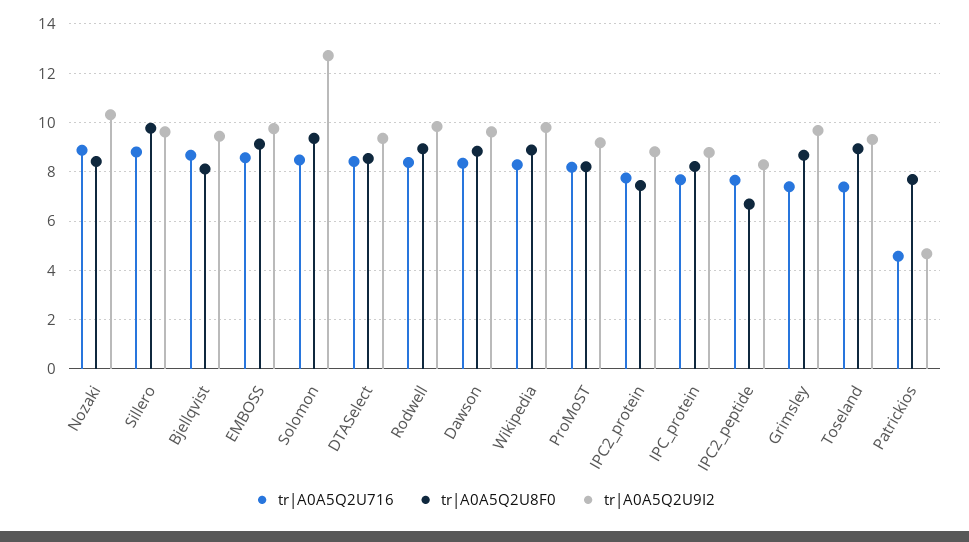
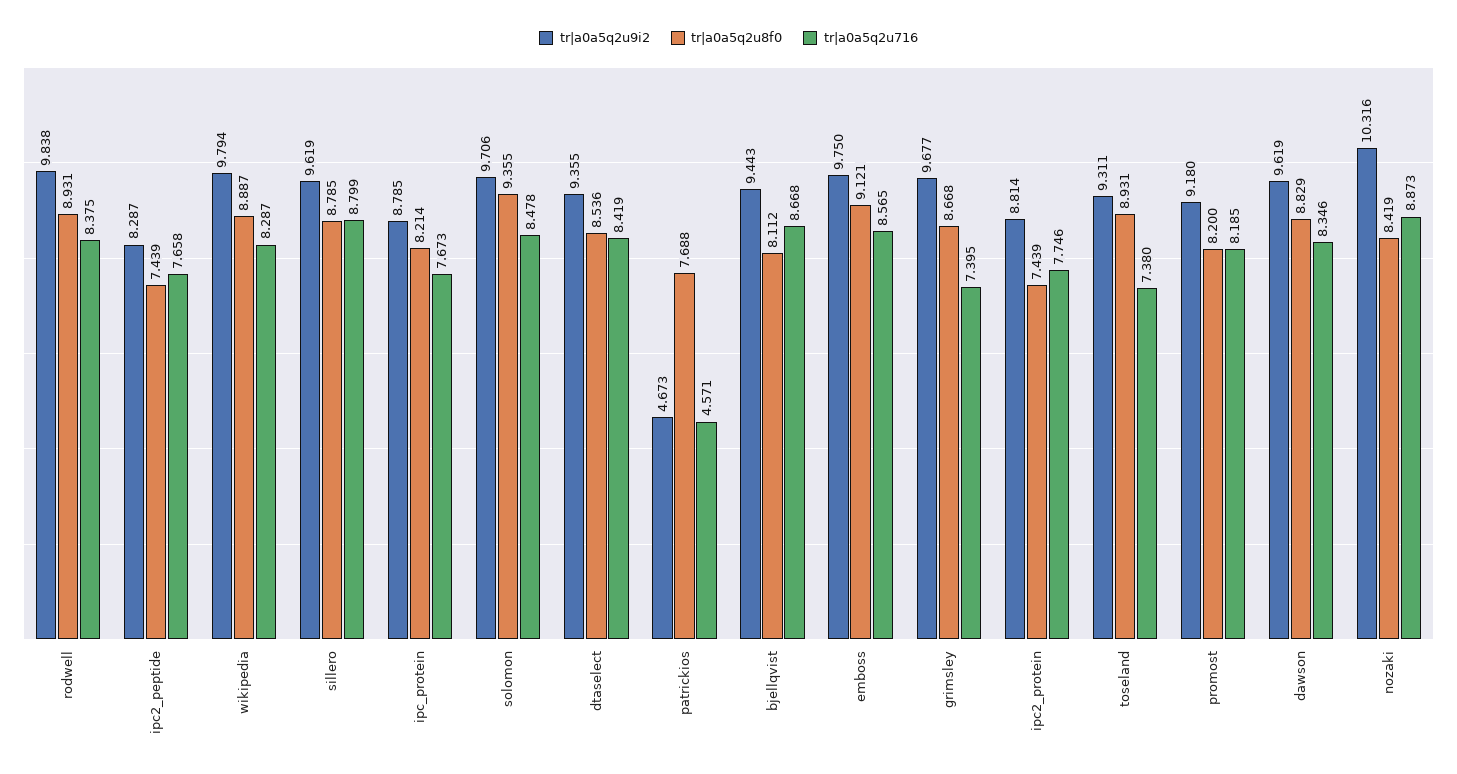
tr|A0A5Q2U8F0, Sillero: 9.75 -> 8.785
tr|A0A5Q2U9I2, Solomon: 12.75 -> 9.706
tr|A0A5Q2U8F0, IPC2_peptide: 6.75 -> 7.439

